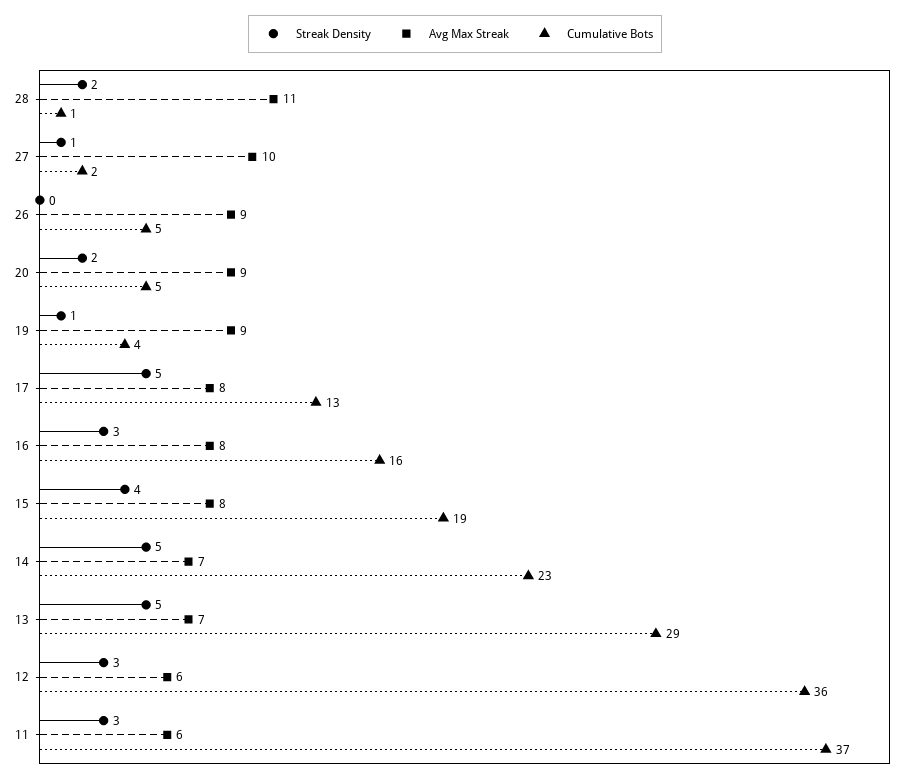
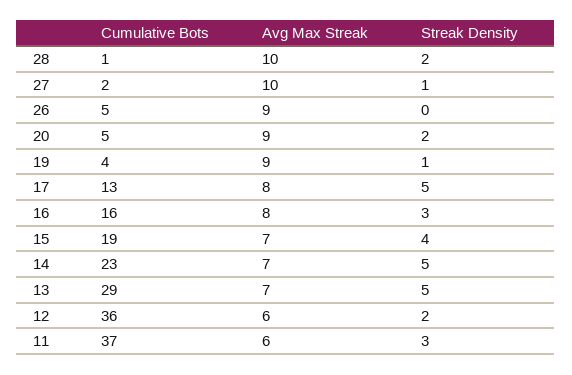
Avg Max Streak, 28: 11 -> 10
Avg Max Streak, 15: 8 -> 7
Streak Density, 12: 3 -> 2

